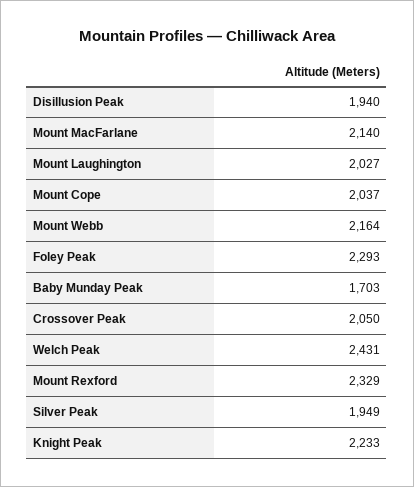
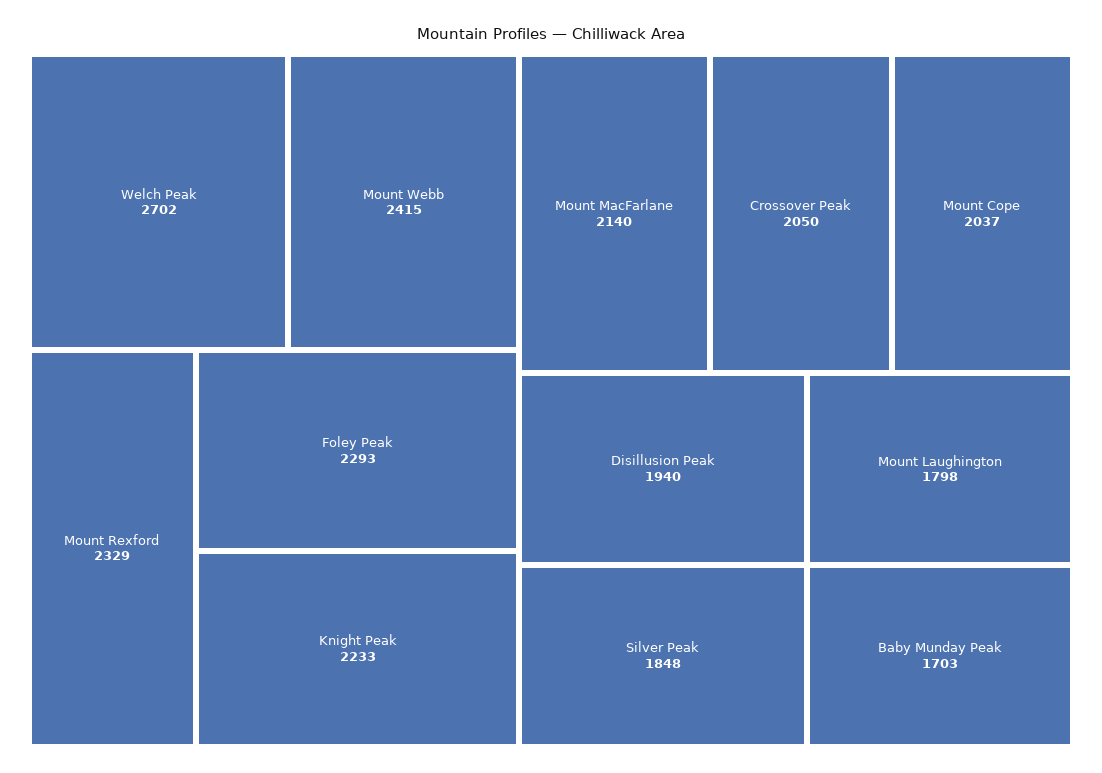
Mount Laughington: 2027 -> 1798
Mount Webb: 2164 -> 2415
Welch Peak: 2431 -> 2702
Silver Peak: 1949 -> 1848

